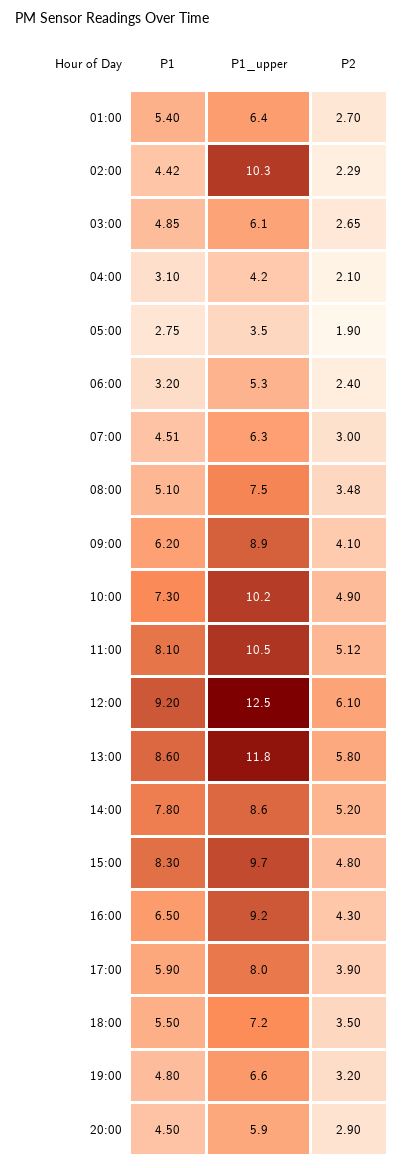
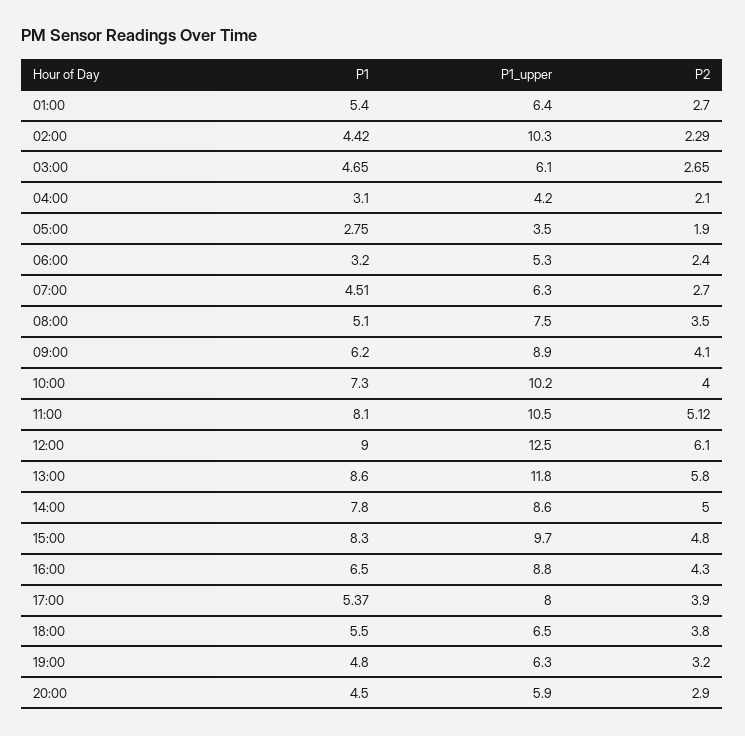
P1, 03:00: 4.85 -> 4.65
P2, 07:00: 3 -> 2.7
P2, 08:00: 3.48 -> 3.5
P2, 10:00: 4.9 -> 4
P1, 12:00: 9.2 -> 9
P2, 14:00: 5.2 -> 5
P1_upper, 16:00: 9.2 -> 8.8
P1, 17:00: 5.9 -> 5.37
P1_upper, 18:00: 7.2 -> 6.5
P2, 18:00: 3.5 -> 3.8
P1_upper, 19:00: 6.6 -> 6.3

